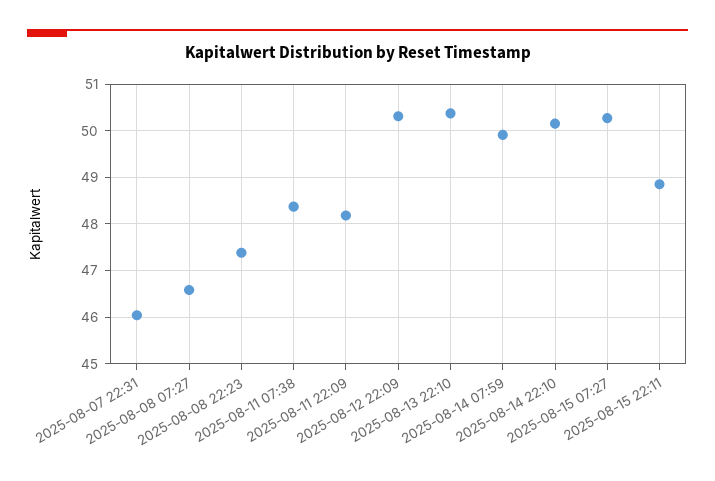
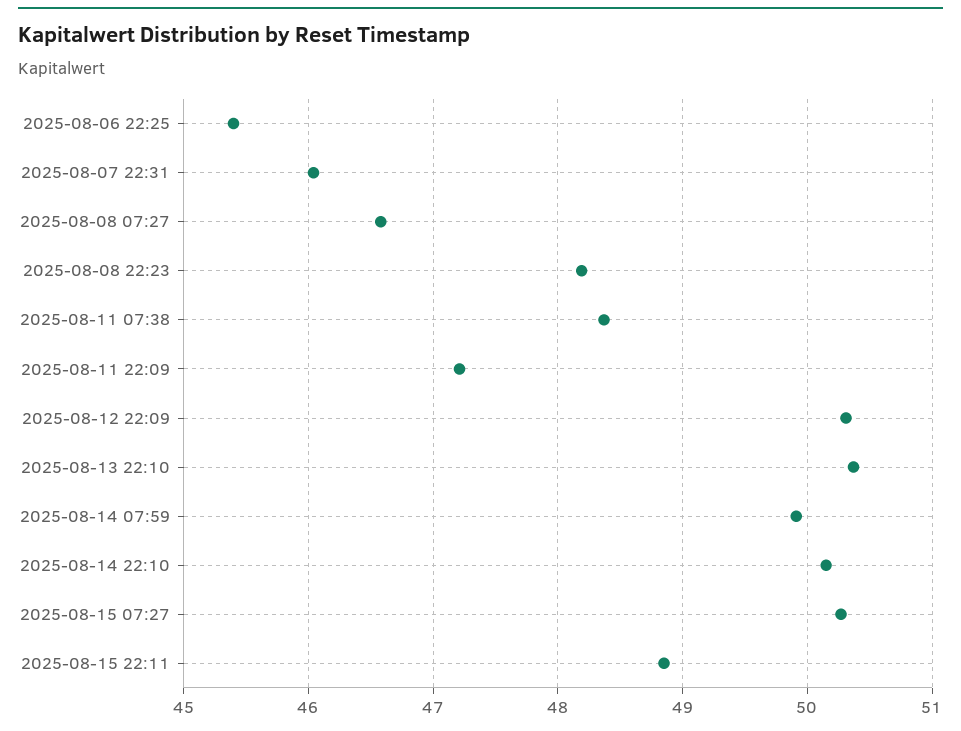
2025-08-08 22:23: 47.4 -> 48.2
2025-08-11 22:09: 48.2 -> 47.2
2025-08-06 22:25: none -> 45.4

